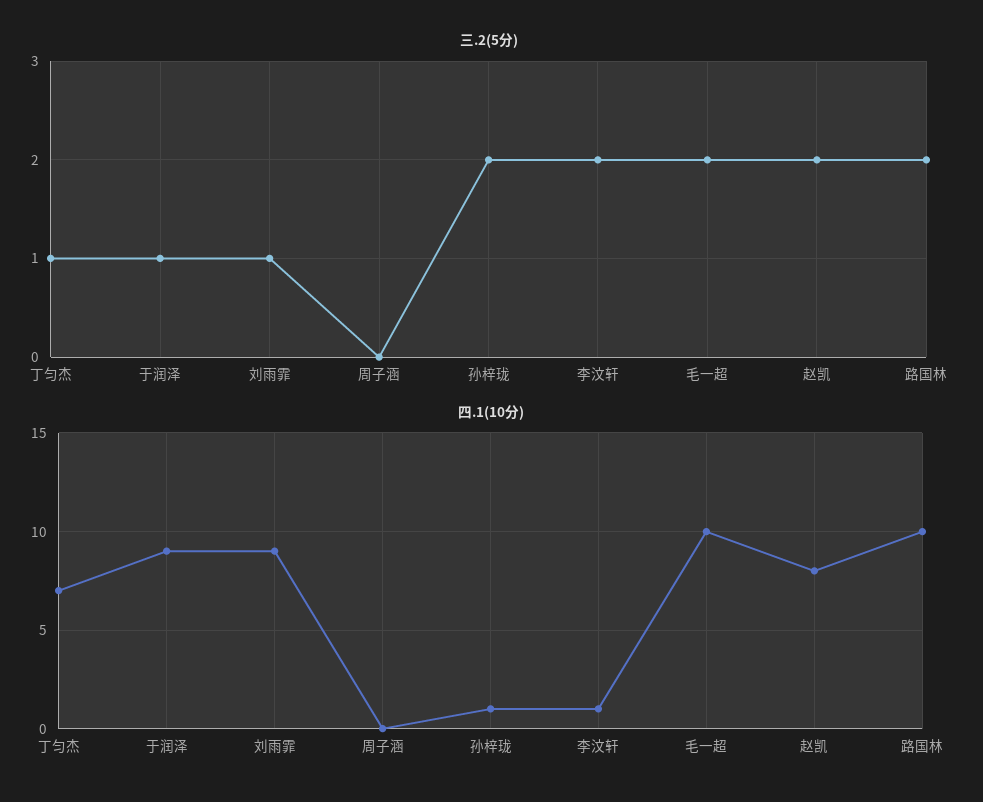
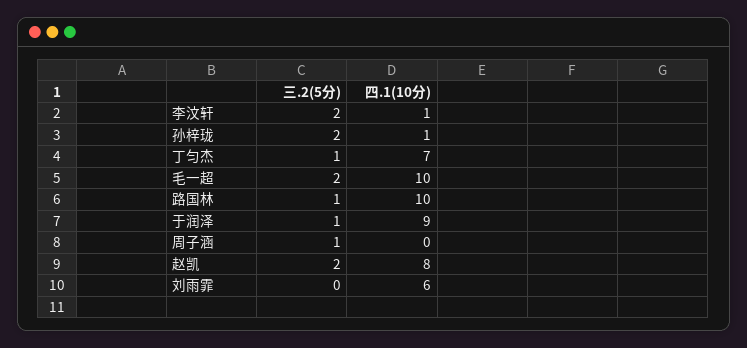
三.2(5分), 刘雨霏: 1 -> 0
三.2(5分), 周子涵: 0 -> 1
三.2(5分), 路国林: 2 -> 1
四.1(10分), 刘雨霏: 9 -> 6

